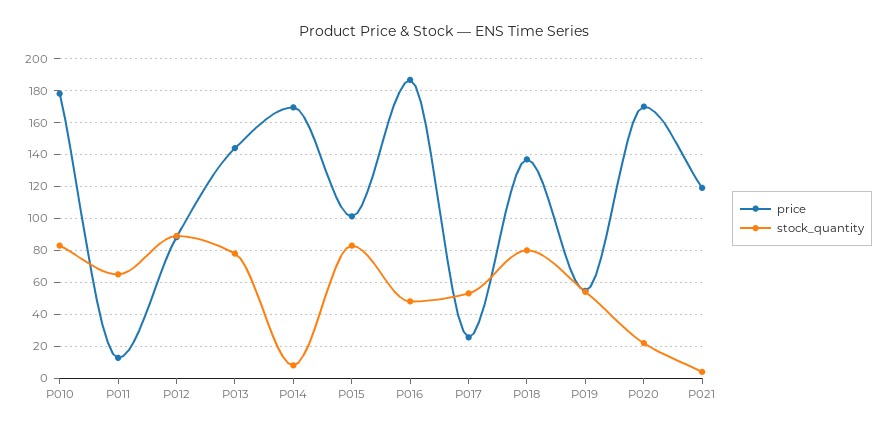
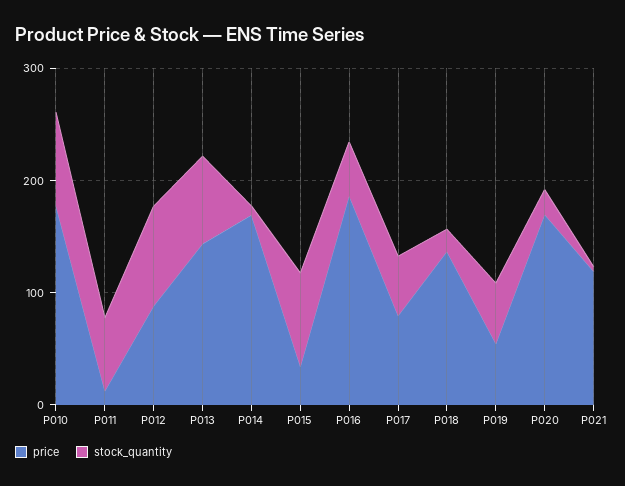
price, P015: 100 -> 40
price, P017: 25 -> 80
stock_quantity, P018: 80 -> 20

